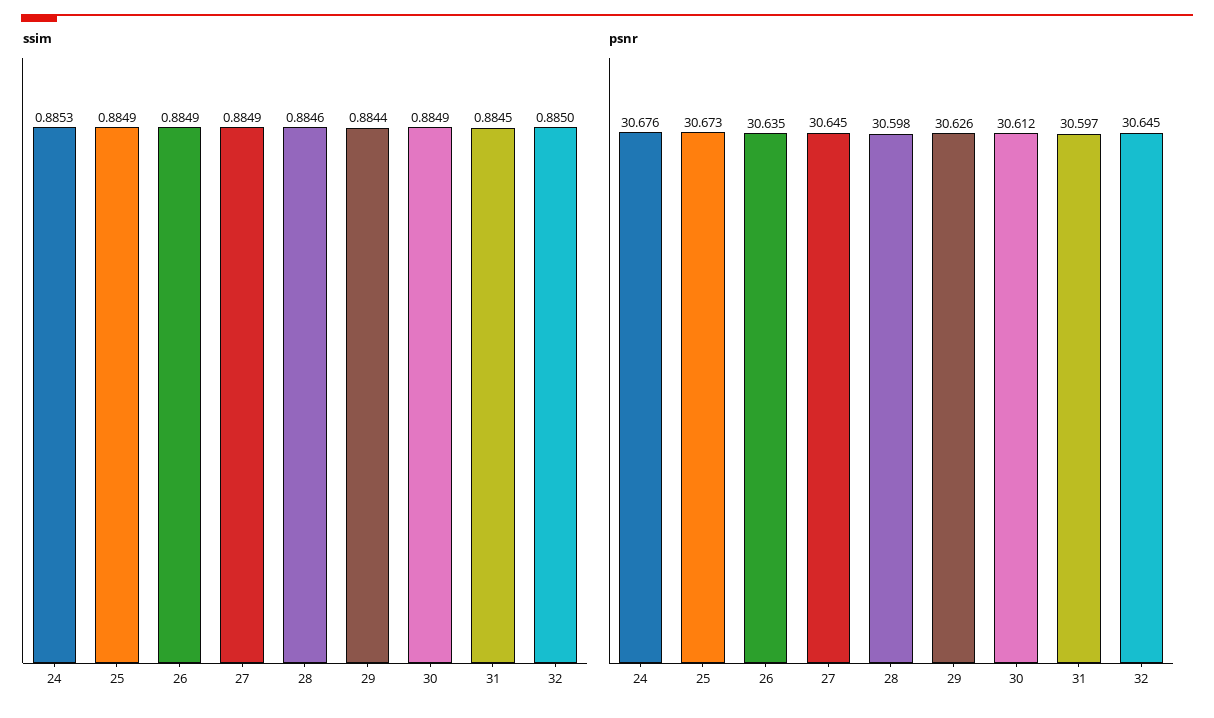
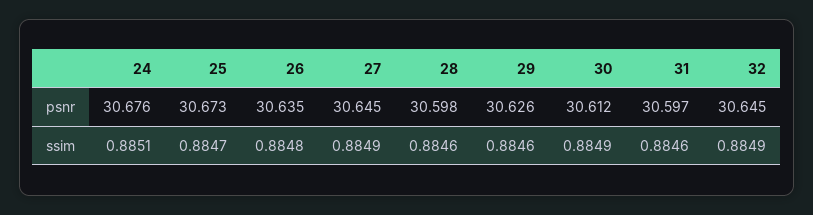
ssim, 24: 0.8853 -> 0.8851
ssim, 25: 0.8849 -> 0.8847
ssim, 26: 0.8849 -> 0.8848
ssim, 29: 0.8844 -> 0.8846
ssim, 31: 0.8845 -> 0.8846
ssim, 32: 0.885 -> 0.8849

